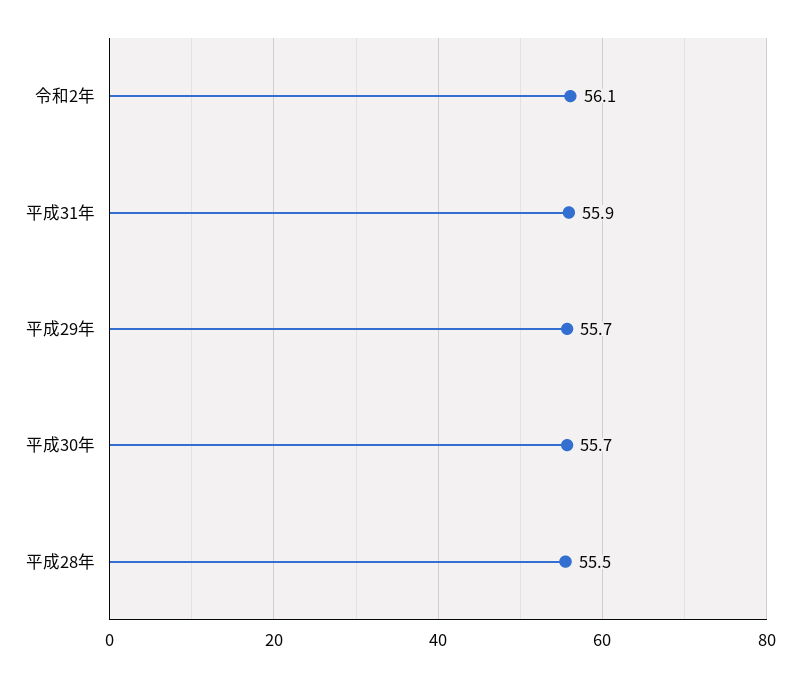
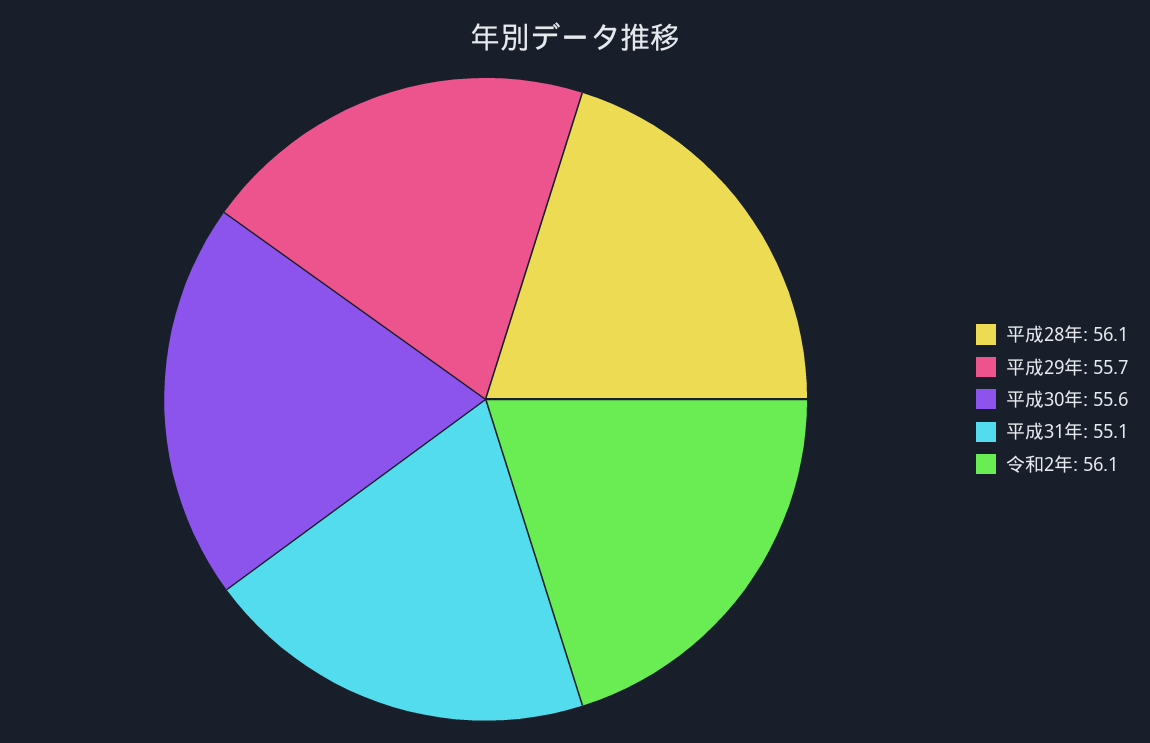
平成31年: 55.9 -> 55.1
平成30年: 55.7 -> 55.6
平成28年: 55.5 -> 56.1

